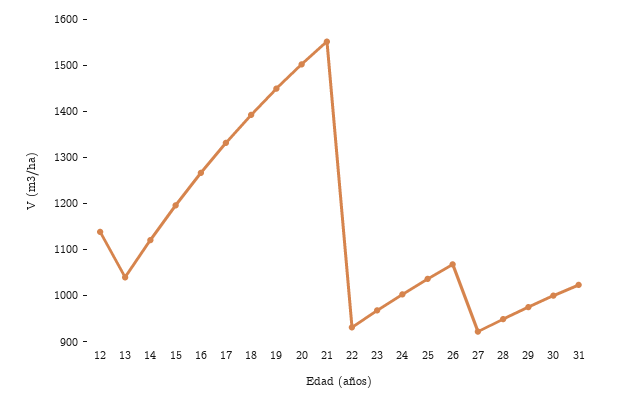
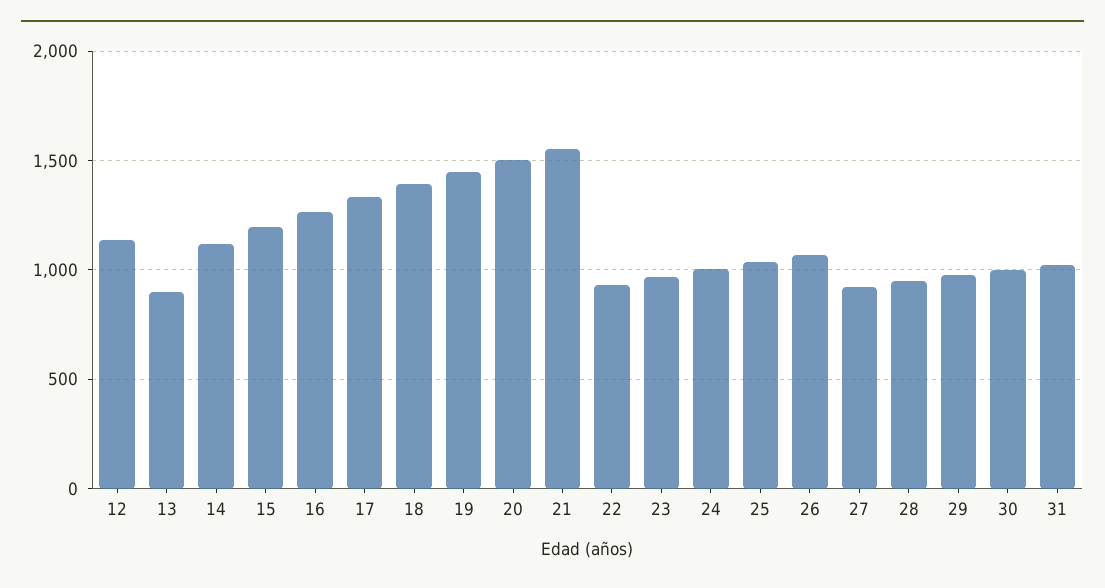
13: 1040 -> 900

